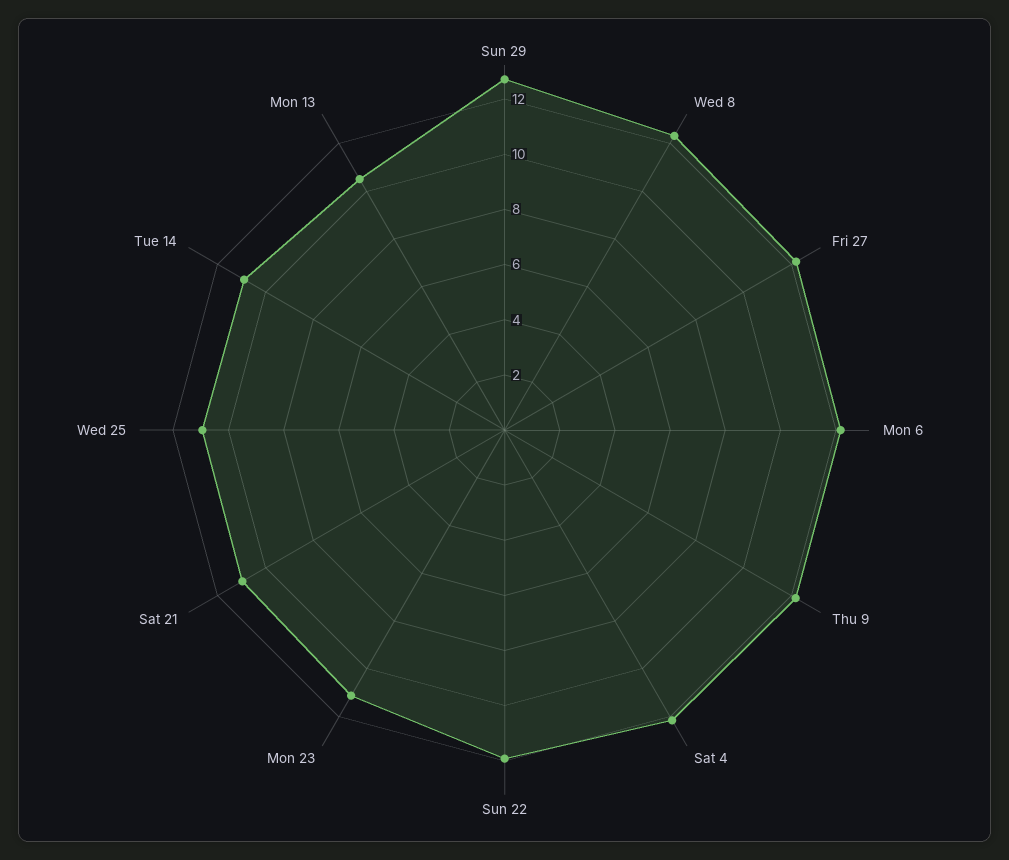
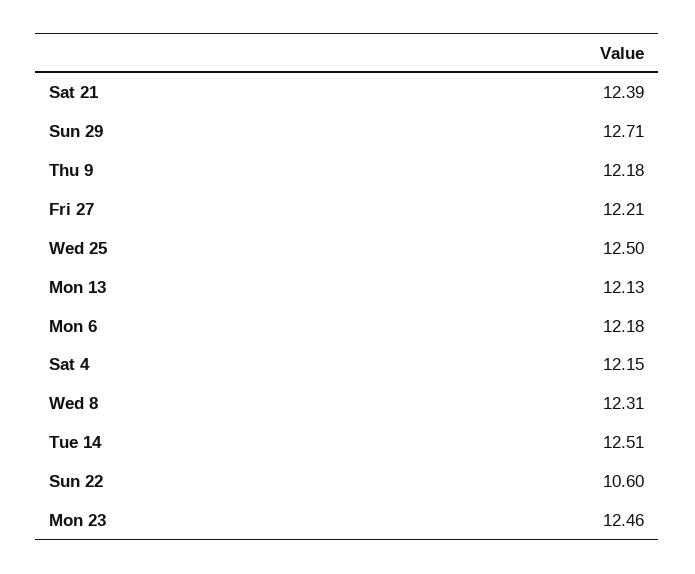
Sun 22: 12 -> 10.6
Mon 23: 11 -> 12.46
Sat 21: 11 -> 12.39
Wed 25: 11 -> 12.5
Tue 14: 11 -> 12.51
Mon 13: 10.5 -> 12.13

